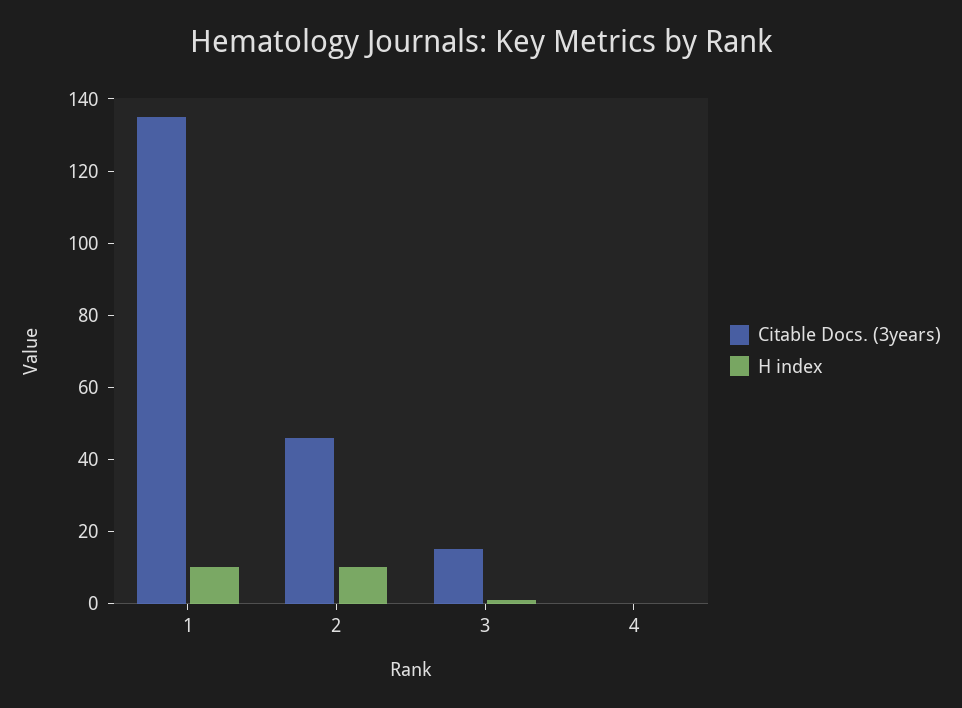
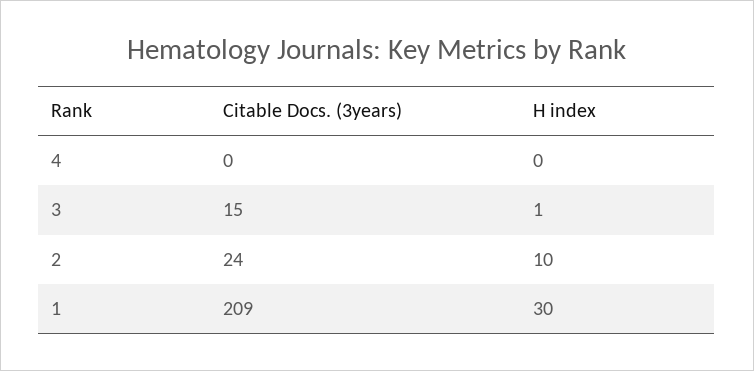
Citable Docs. (3years), 1: 135 -> 209
H index, 1: 10 -> 30
Citable Docs. (3years), 2: 45 -> 24

